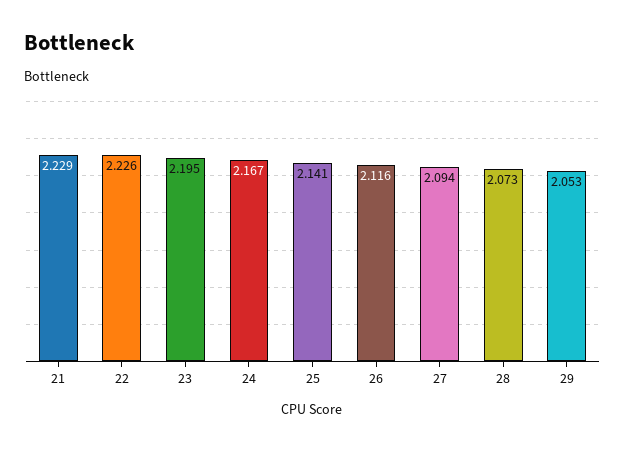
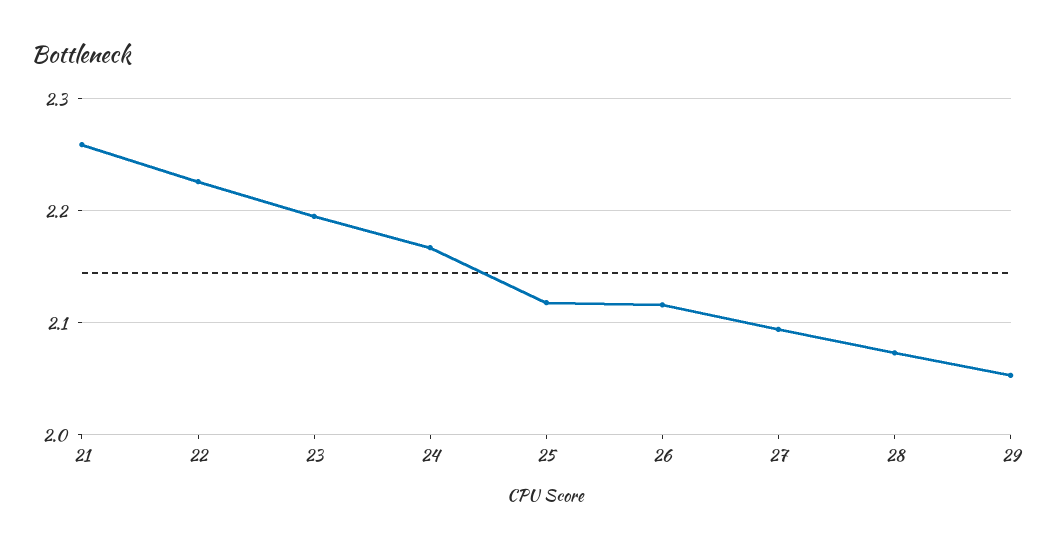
21: 2.229 -> 2.26
25: 2.141 -> 2.12

